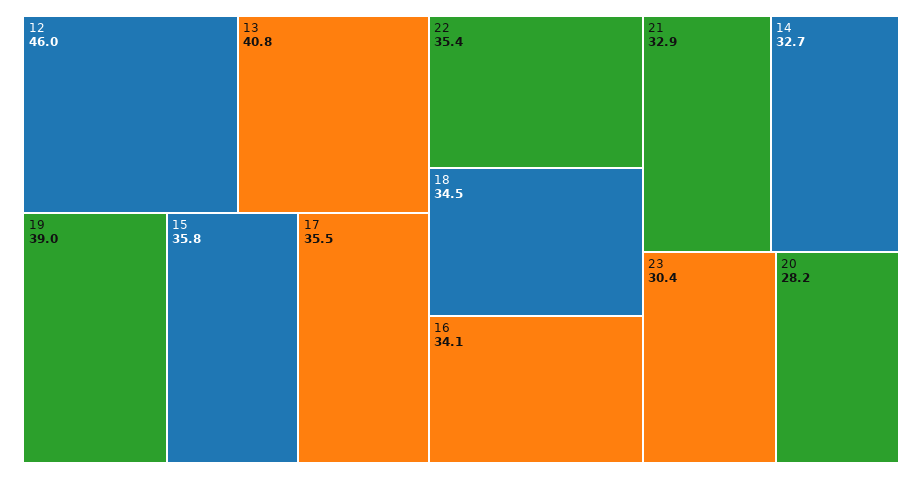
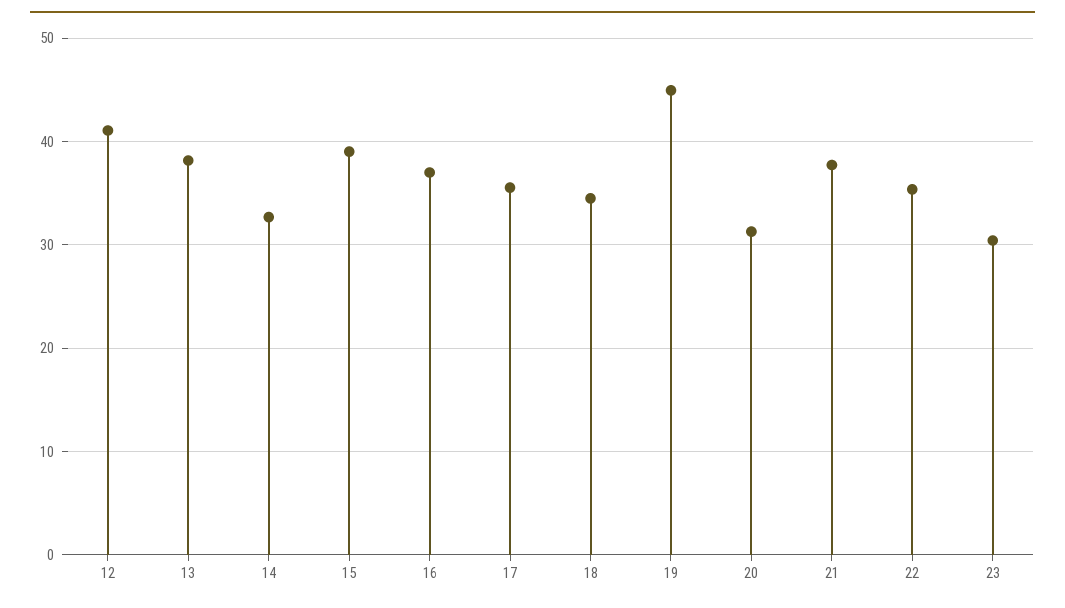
12: 46 -> 41
13: 40.8 -> 38
19: 39 -> 45
15: 35.8 -> 39
16: 34.1 -> 37
21: 32.9 -> 38
20: 28.2 -> 31

